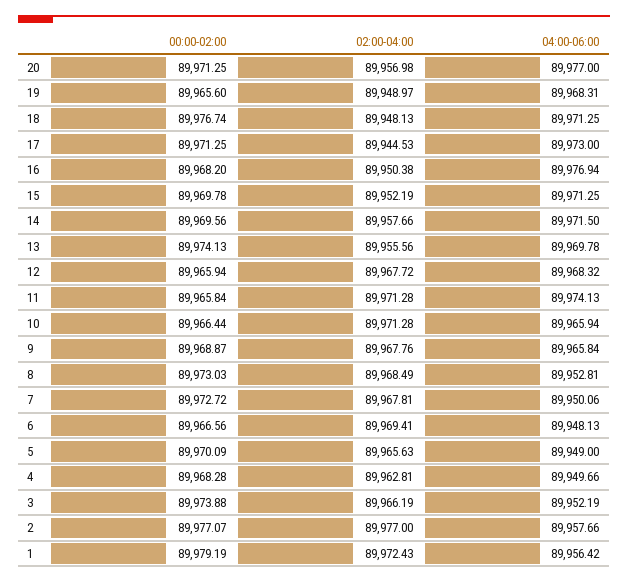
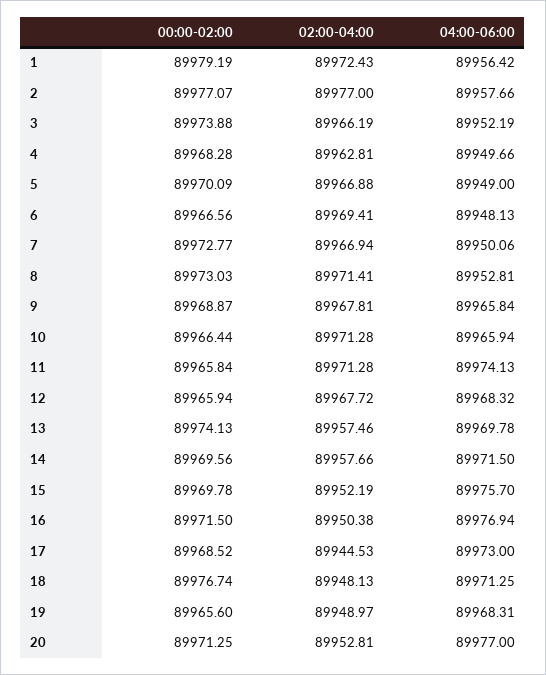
02:00-04:00, 20: 89956.98 -> 89952.81
00:00-02:00, 17: 89971.25 -> 89968.52
00:00-02:00, 16: 89968.2 -> 89971.5
04:00-06:00, 15: 89971.25 -> 89975.7
02:00-04:00, 13: 89955.56 -> 89957.46
02:00-04:00, 9: 89967.76 -> 89967.81
02:00-04:00, 8: 89968.49 -> 89971.41
00:00-02:00, 7: 89972.72 -> 89972.77
02:00-04:00, 7: 89967.81 -> 89966.94
02:00-04:00, 5: 89965.63 -> 89966.88

